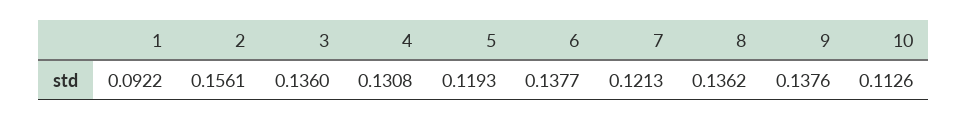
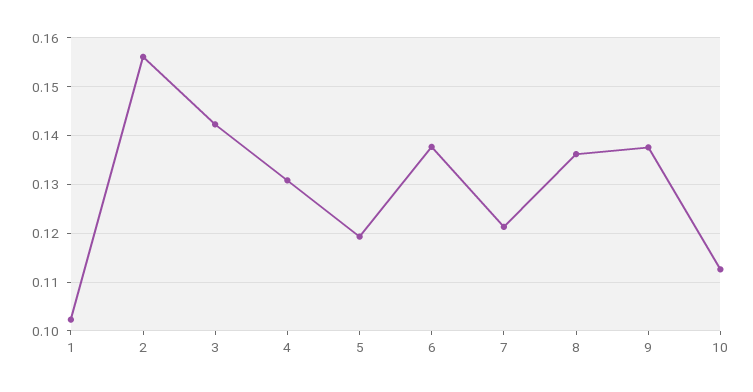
1: 0.0922 -> 0.102
3: 0.136 -> 0.142

